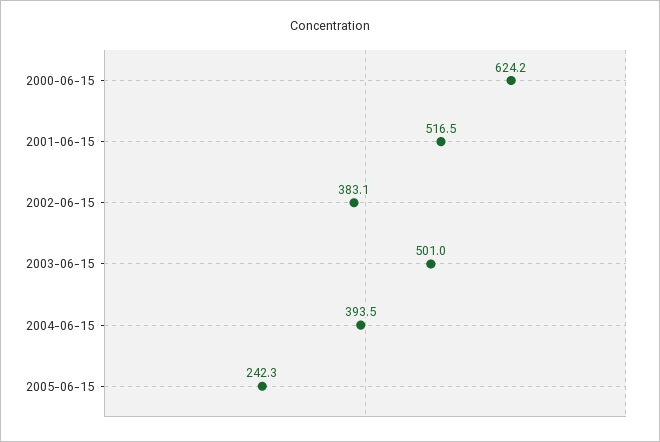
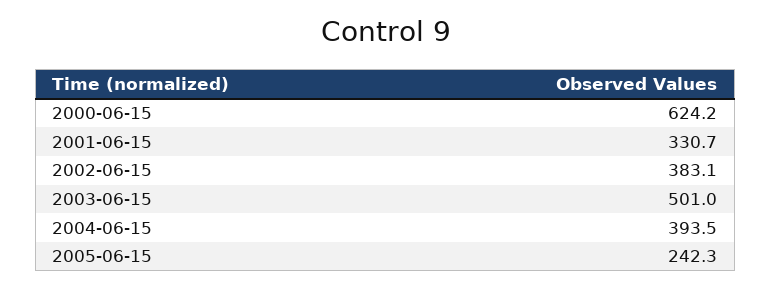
2001-06-15: 516.5 -> 330.7

